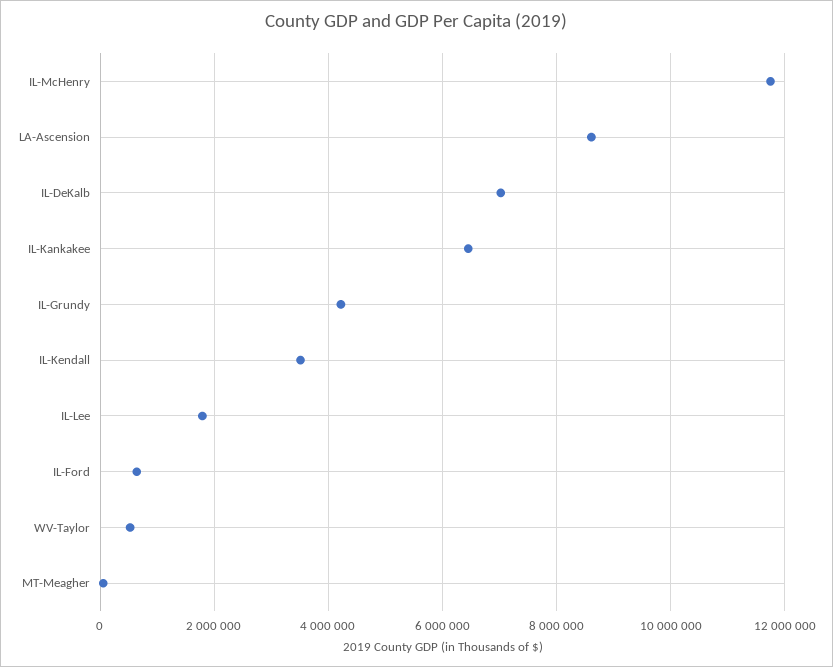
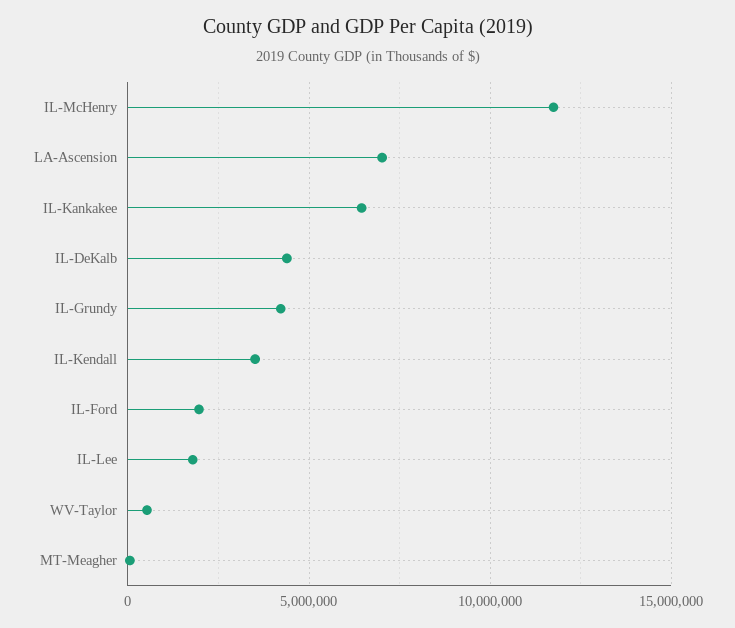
LA-Ascension: 8600000 -> 7000000
IL-DeKalb: 7000000 -> 4500000
IL-Ford: 600000 -> 2000000

